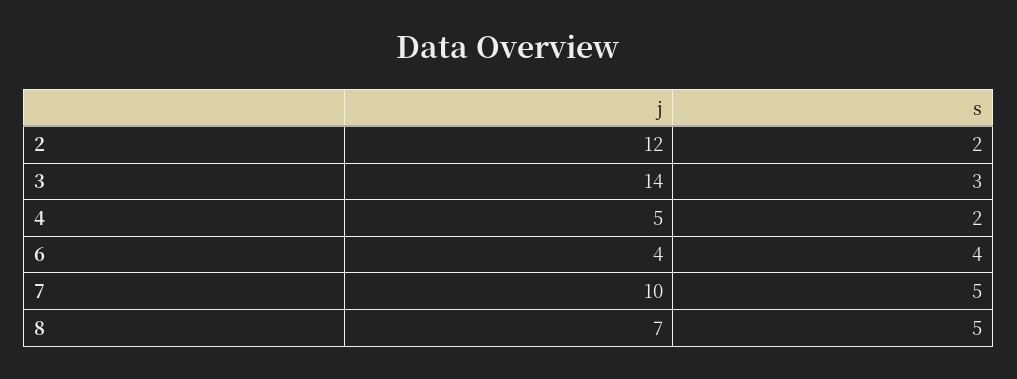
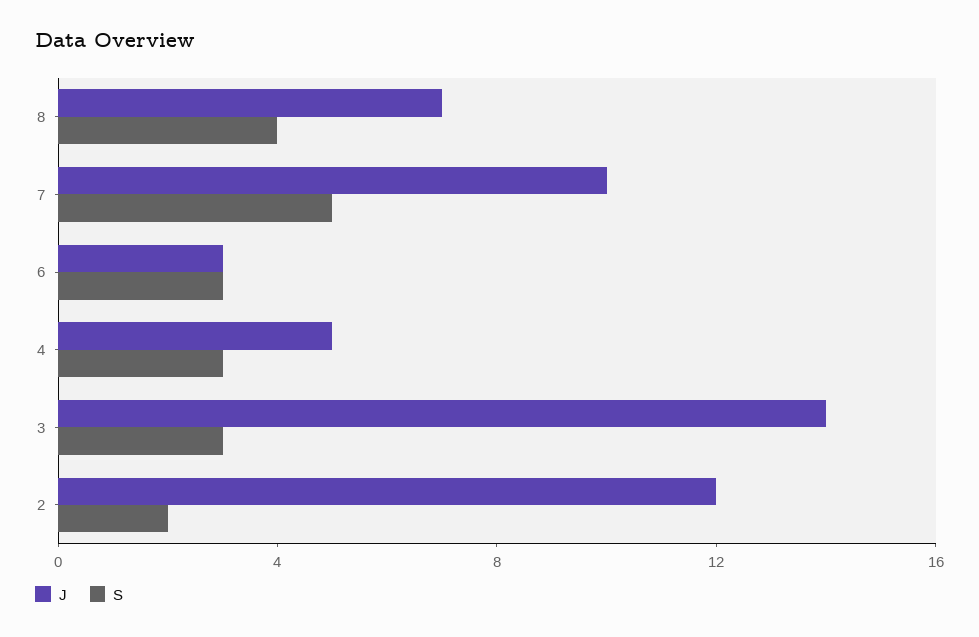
s, 4: 2 -> 3
j, 6: 4 -> 3
s, 6: 4 -> 3
s, 8: 5 -> 4

